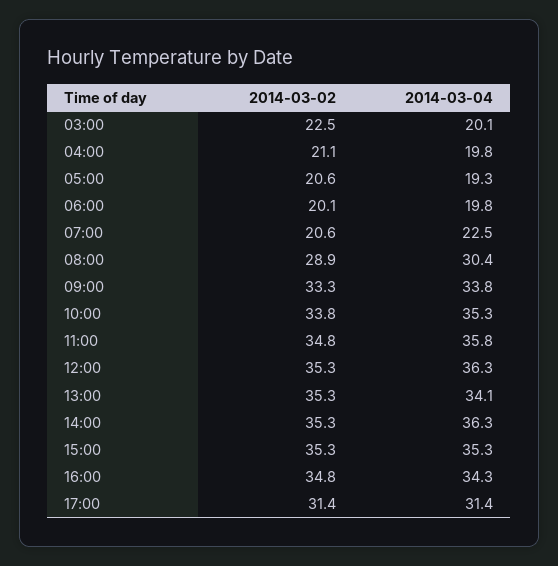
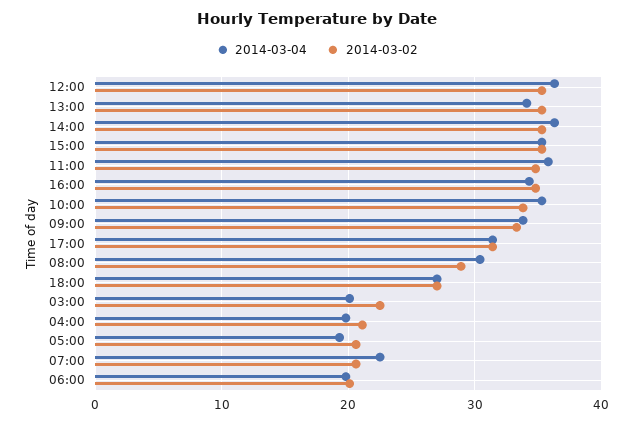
2014-03-04, 18:00: none -> 27
2014-03-02, 18:00: none -> 27

